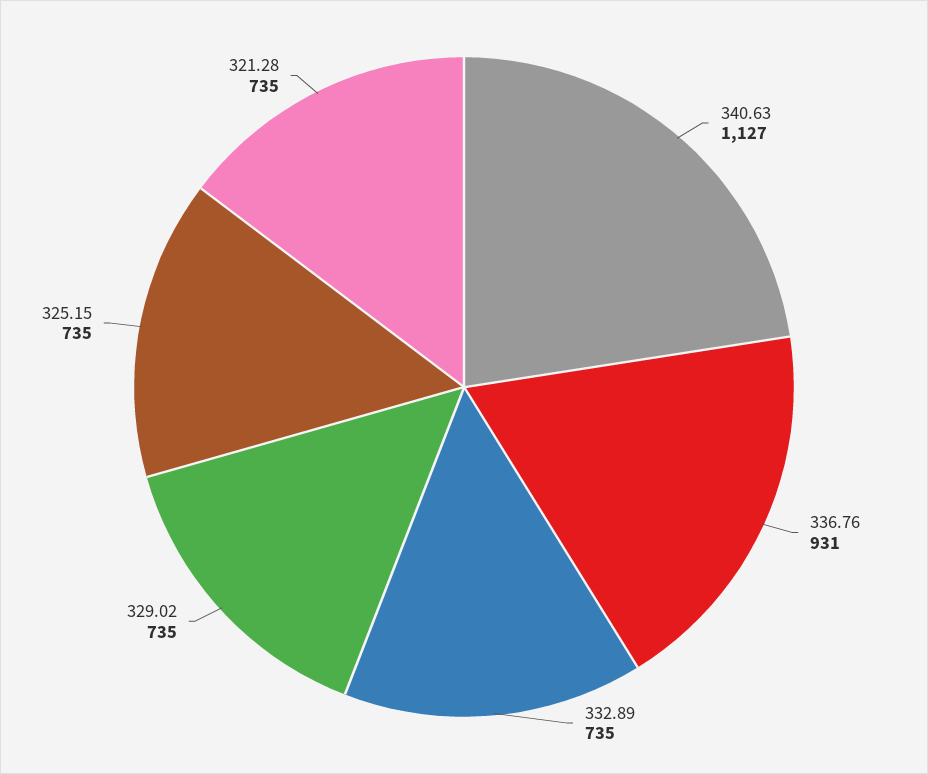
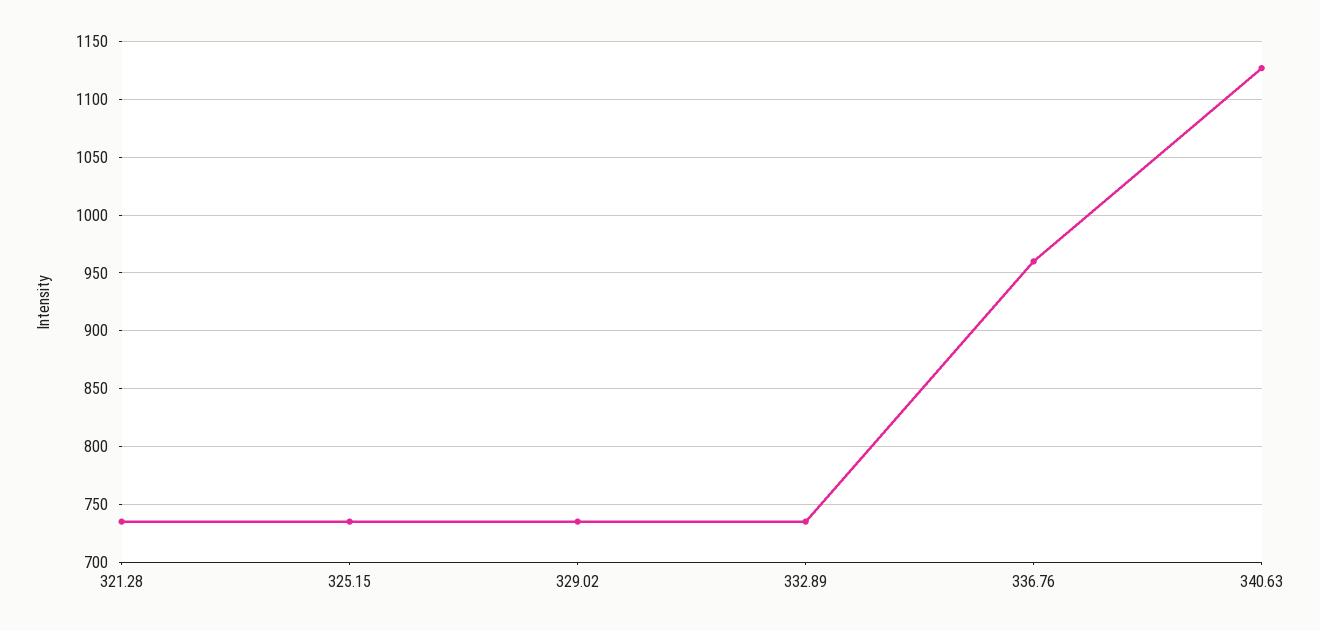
336.76: 931 -> 960

